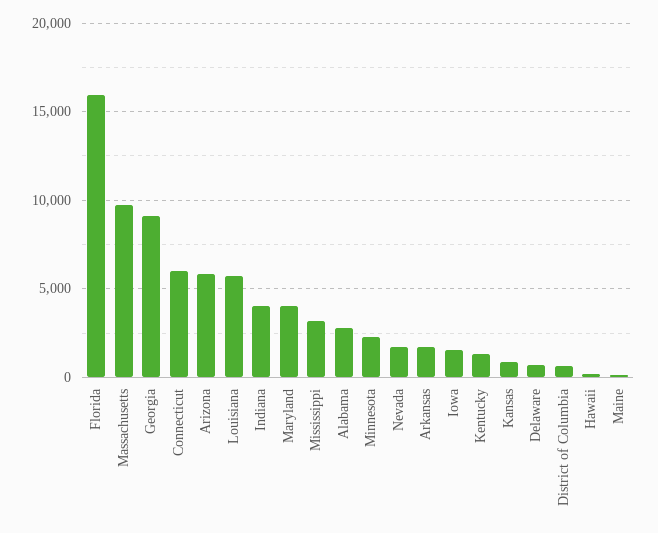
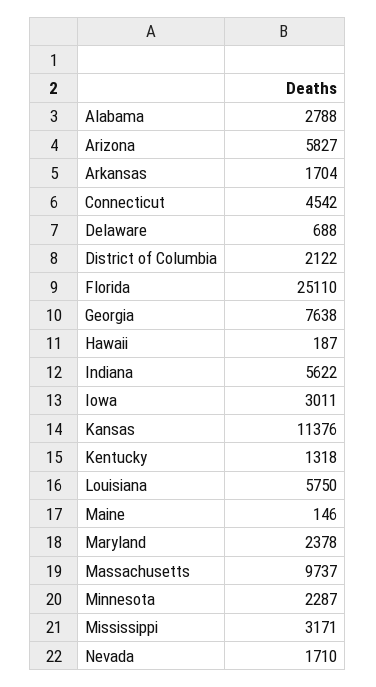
Florida: 16000 -> 25110
Georgia: 9000 -> 7638
Connecticut: 6000 -> 4542
Indiana: 4000 -> 5622
Maryland: 4000 -> 2378
Iowa: 1500 -> 3011
Kansas: 1000 -> 11376
District of Columbia: 500 -> 2122

